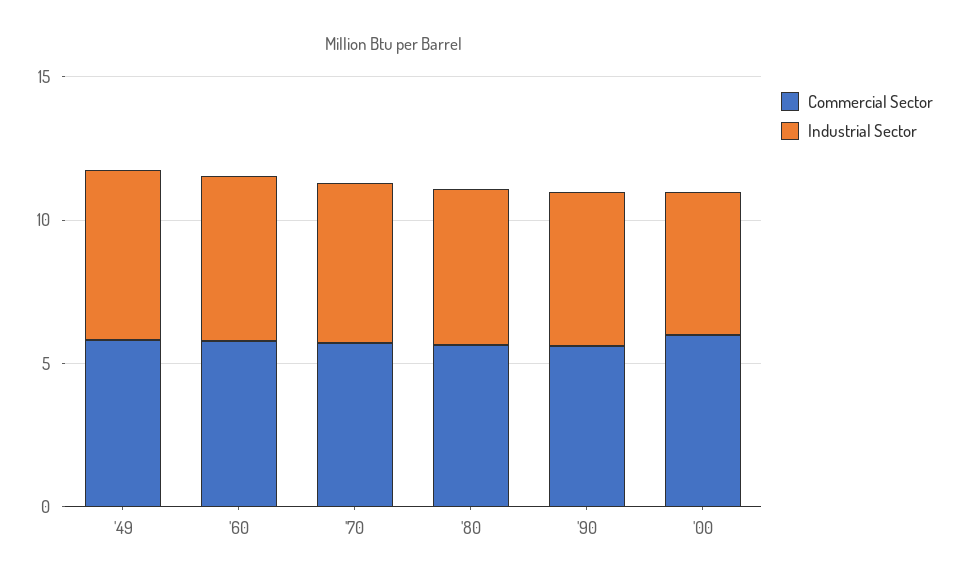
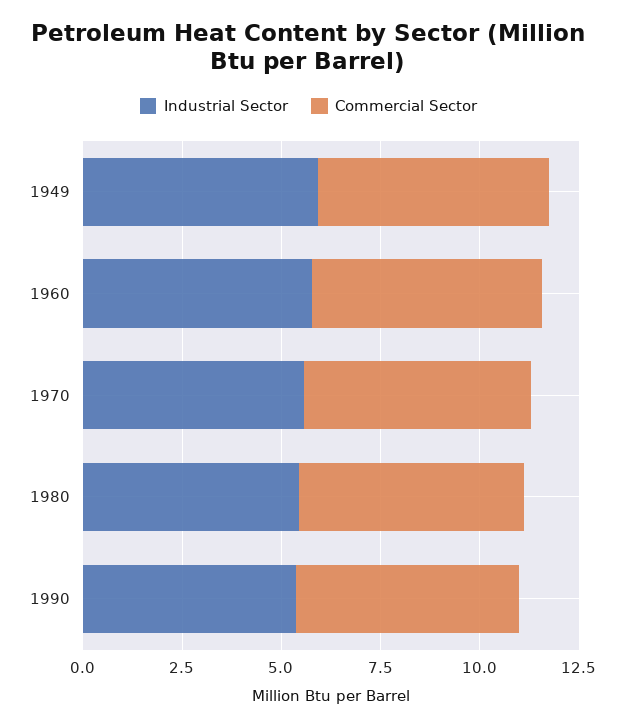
Commercial Sector, '00: 6 -> none
Industrial Sector, '00: 5 -> none

